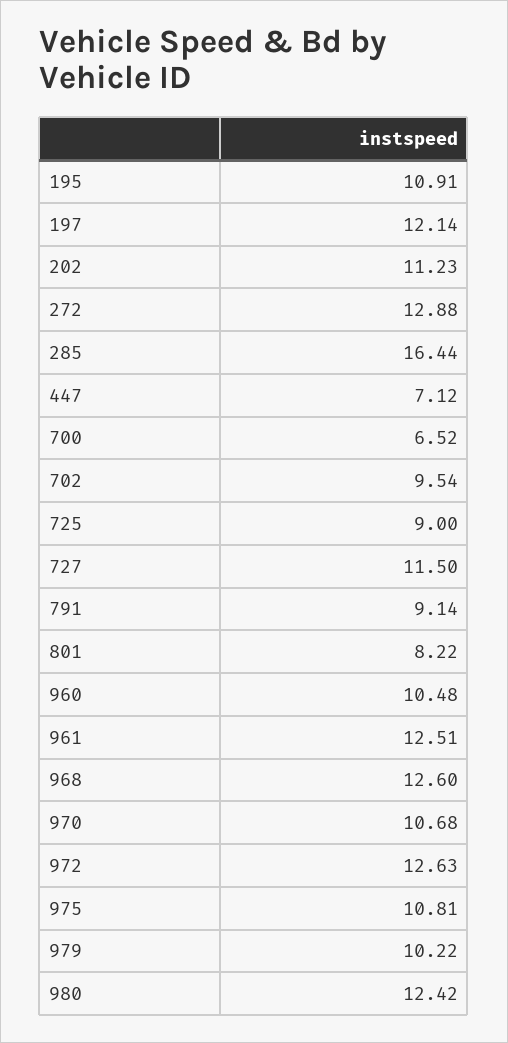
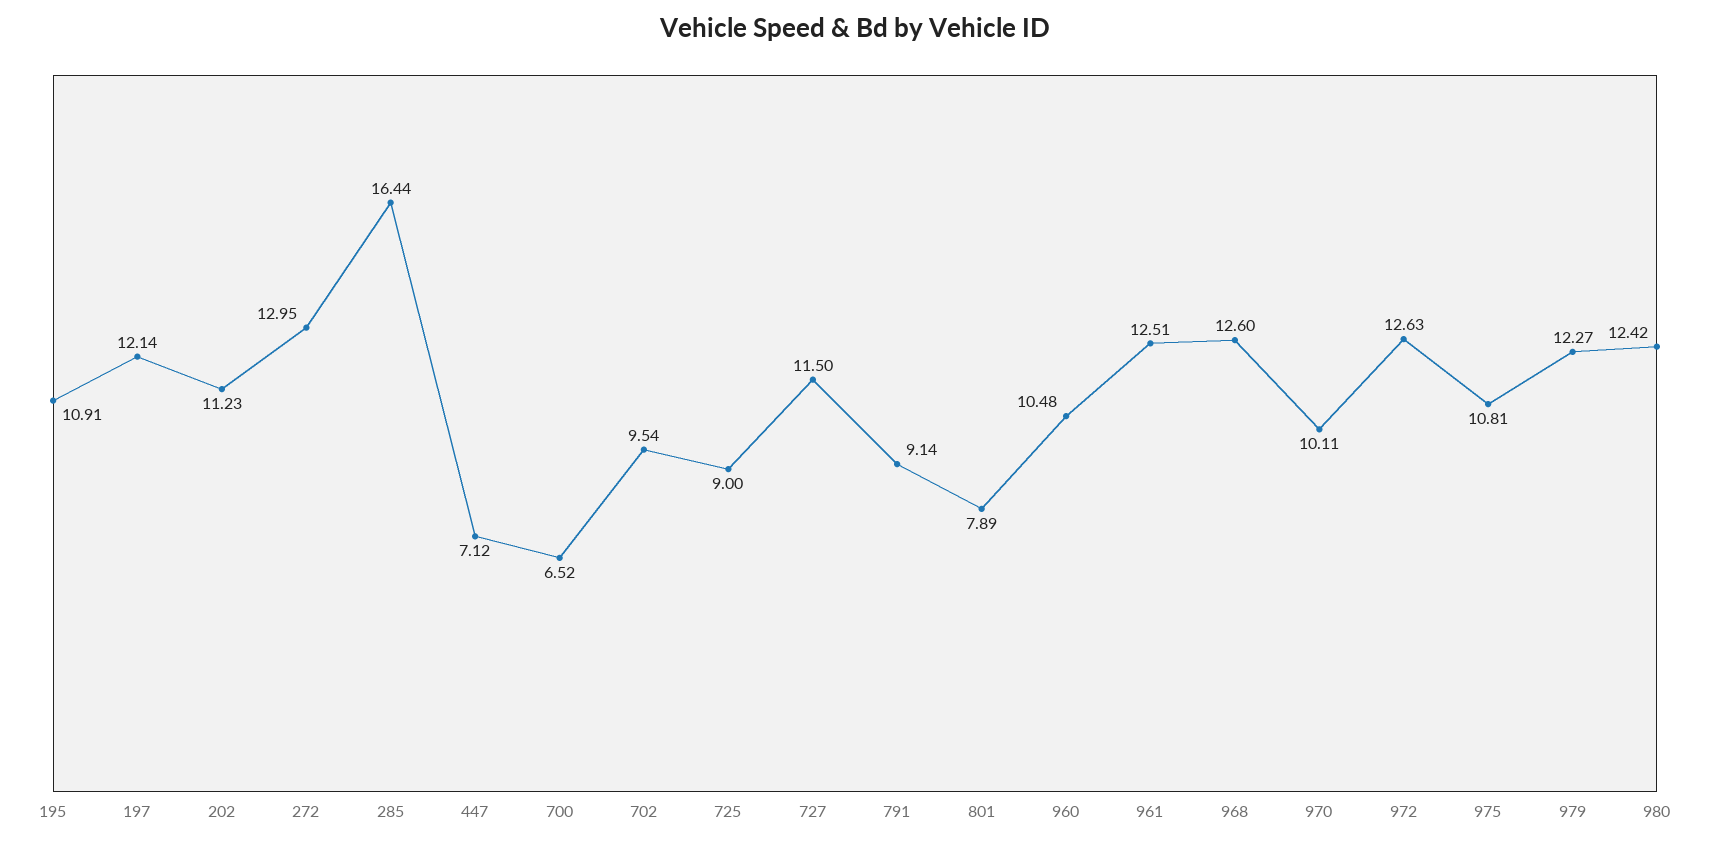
272: 12.88 -> 12.95
801: 8.22 -> 7.89
970: 10.68 -> 10.11
979: 10.22 -> 12.27

